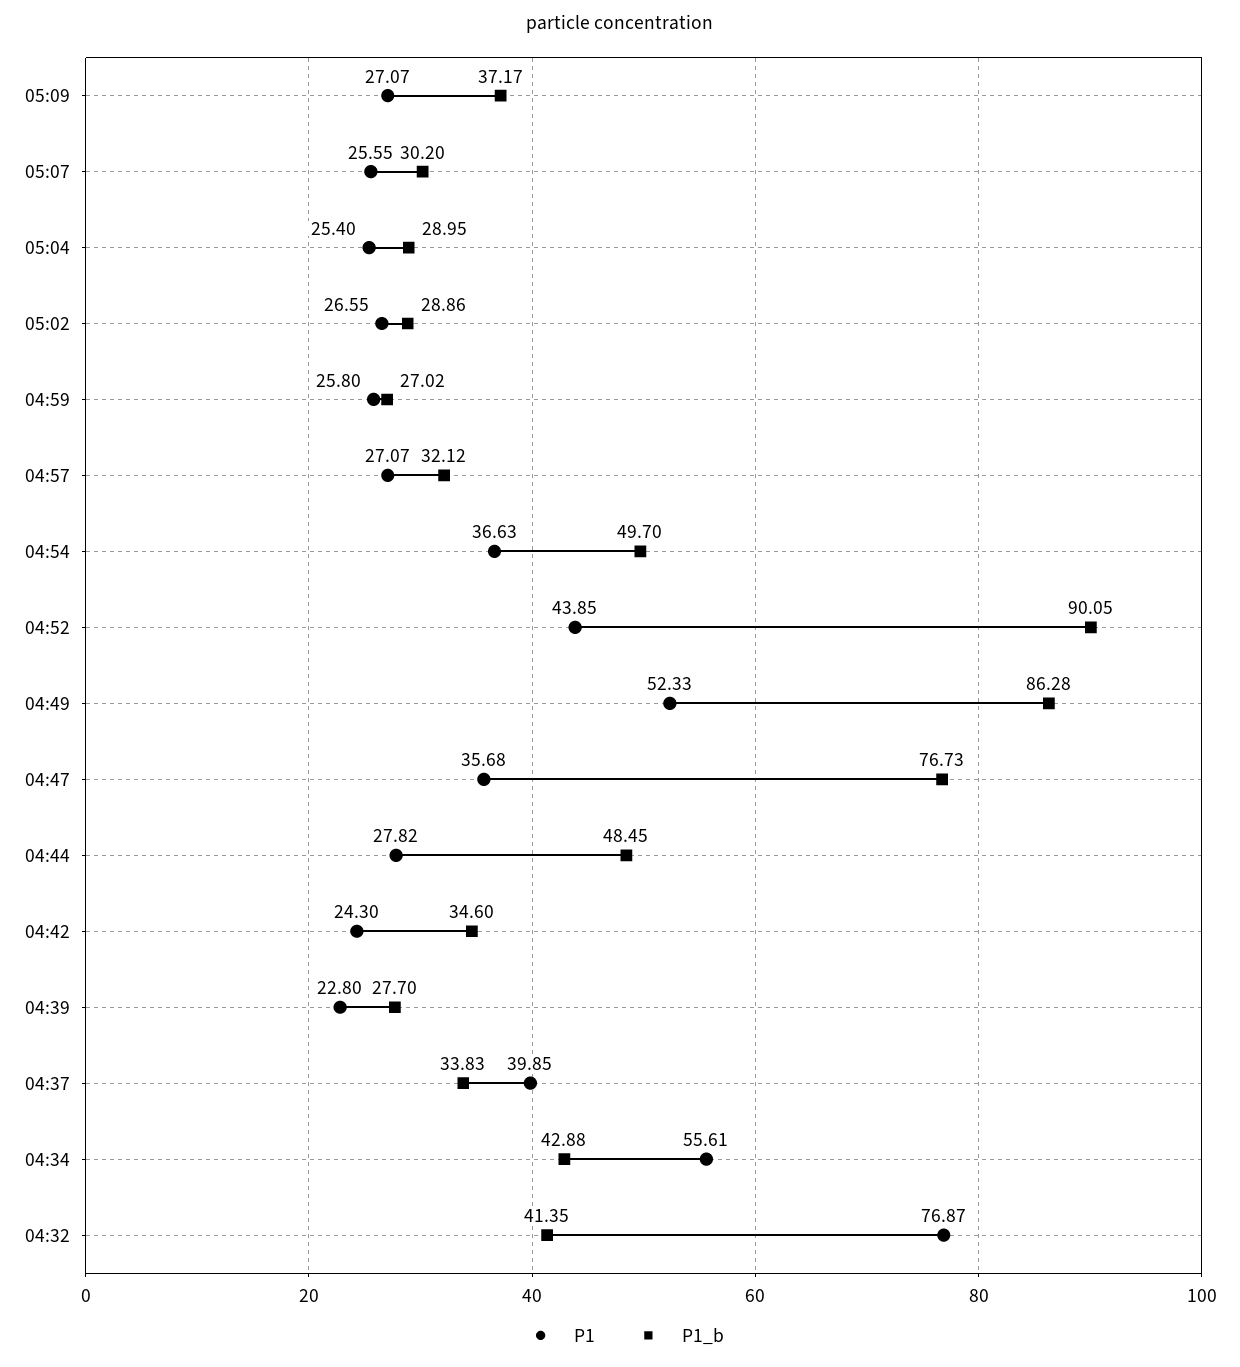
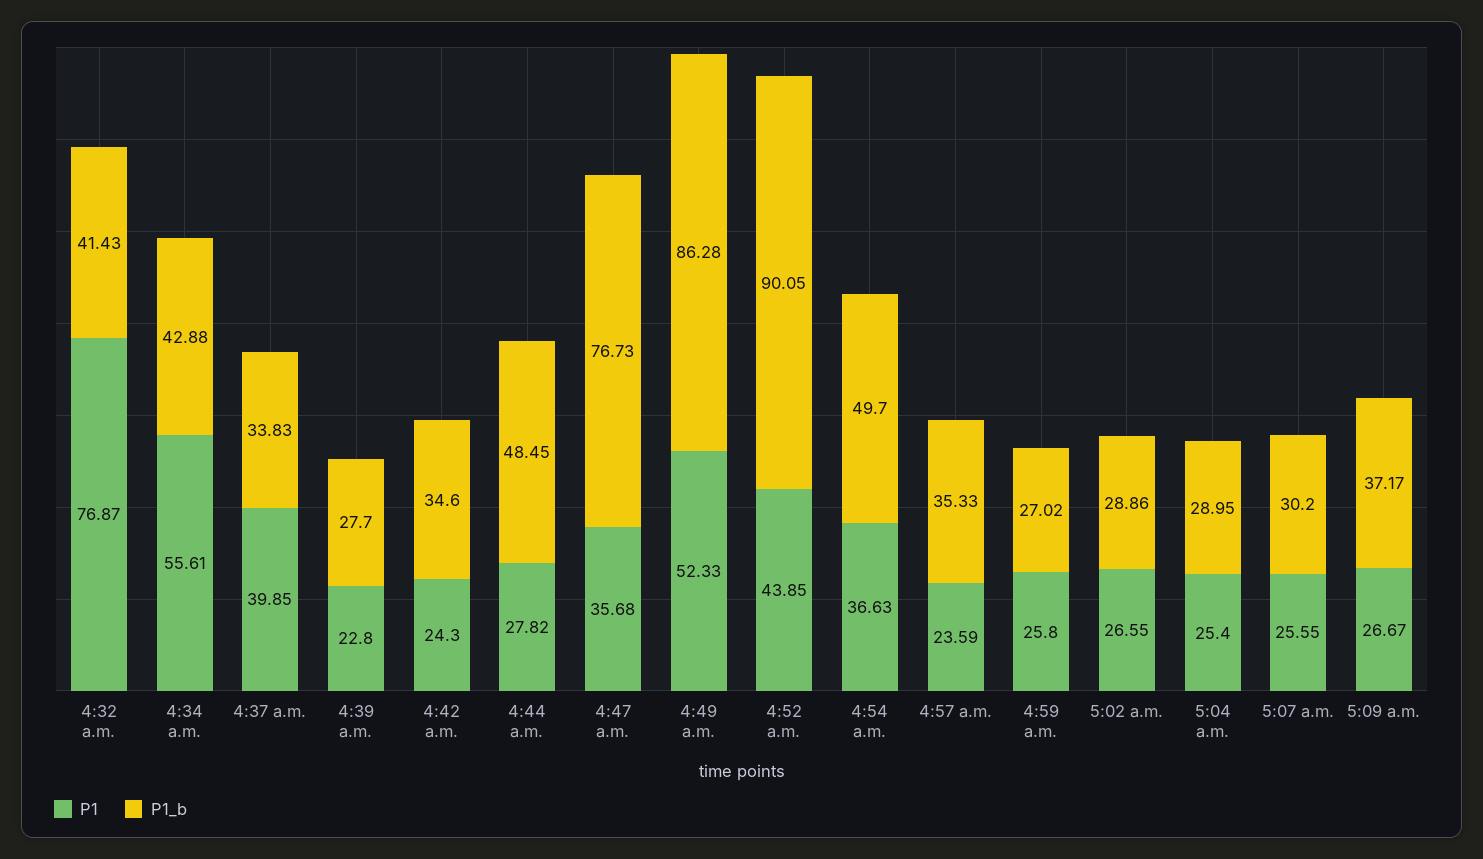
P1, 05:09: 27.07 -> 26.67
P1, 04:57: 27.07 -> 23.59
P1_b, 04:57: 32.12 -> 35.33
P1_b, 04:32: 41.35 -> 41.43

